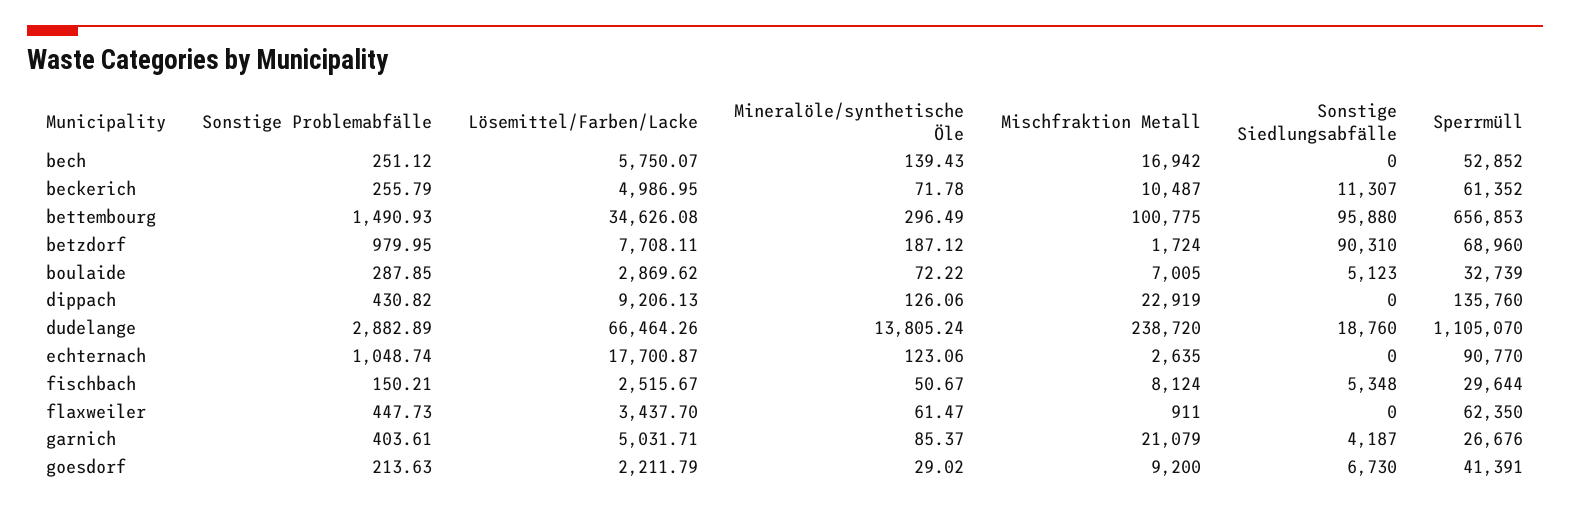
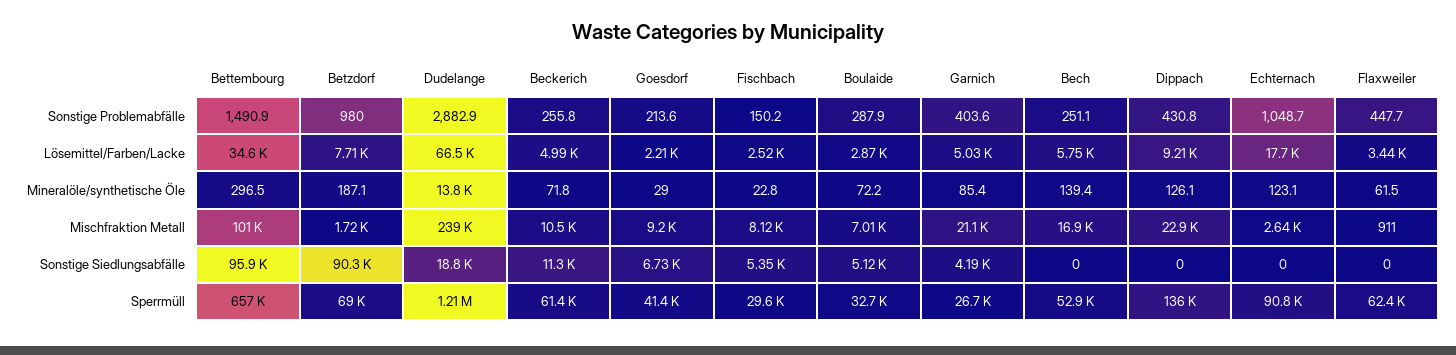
Sperrmüll, dudelange: 1105070 -> 1210000
Mineralöle/synthetische Öle, fischbach: 50.67 -> 22.8

